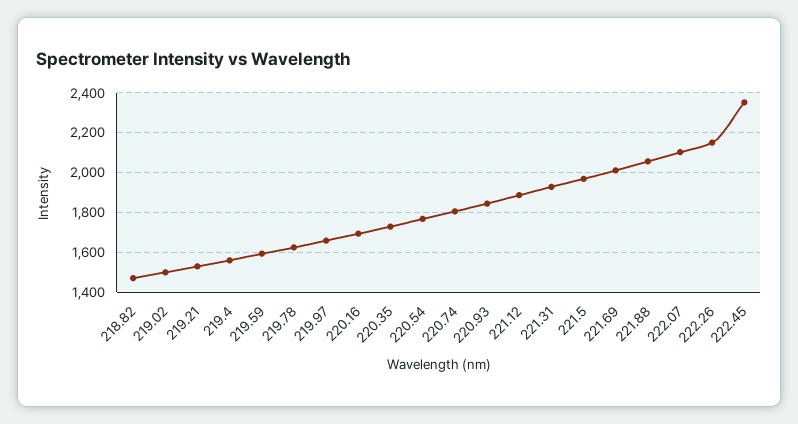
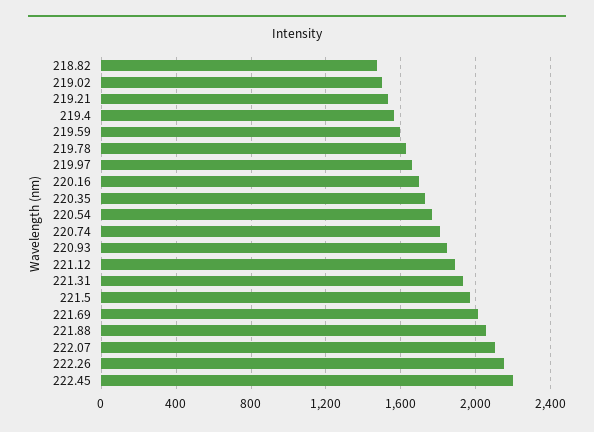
222.45: 2350 -> 2200

